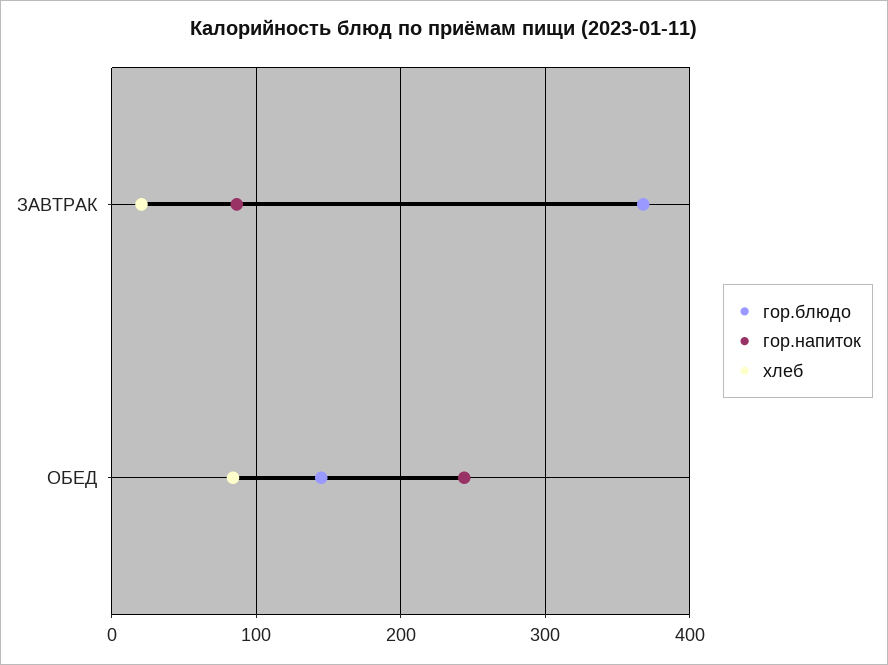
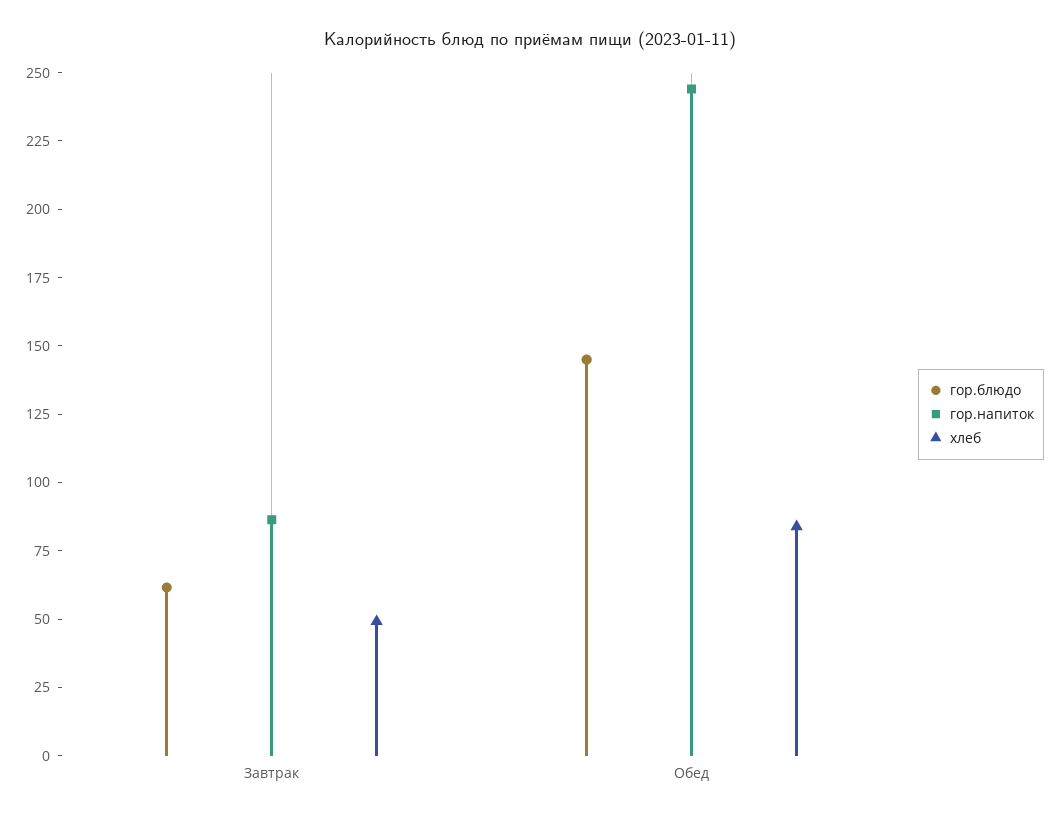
гор.блюдо, ЗАВТРАК: 370 -> 60
хлеб, ЗАВТРАК: 20 -> 50

